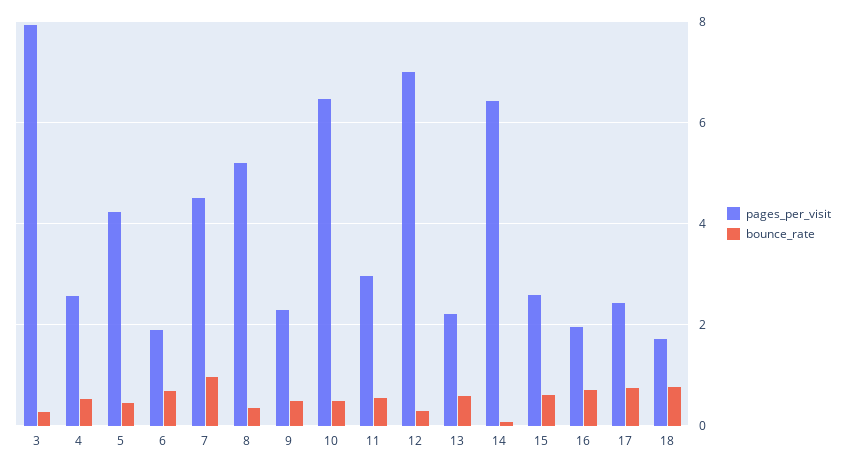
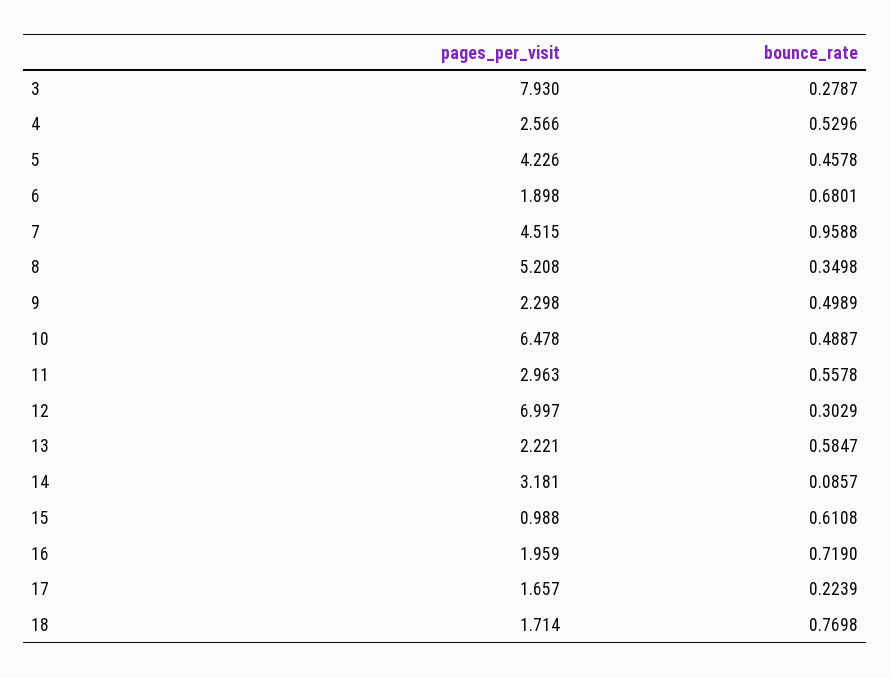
pages_per_visit, 14: 6.4 -> 3.181
pages_per_visit, 15: 2.6 -> 0.988
pages_per_visit, 17: 2.4 -> 1.657
bounce_rate, 17: 0.8 -> 0.2239

